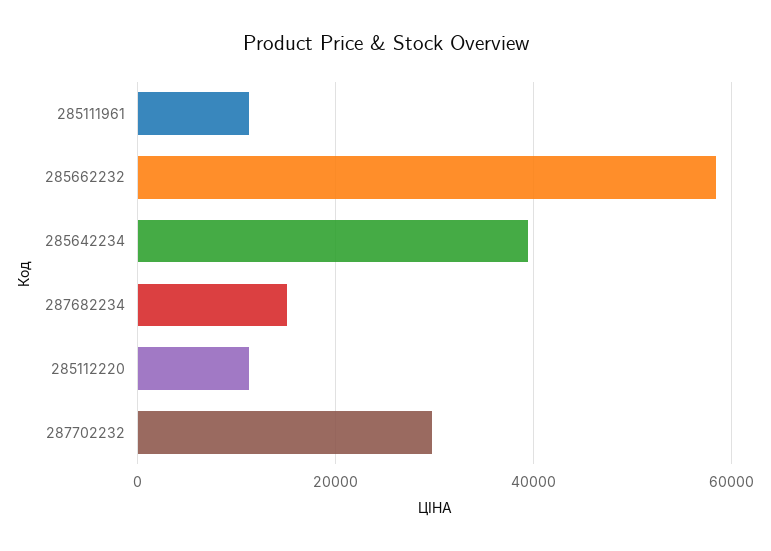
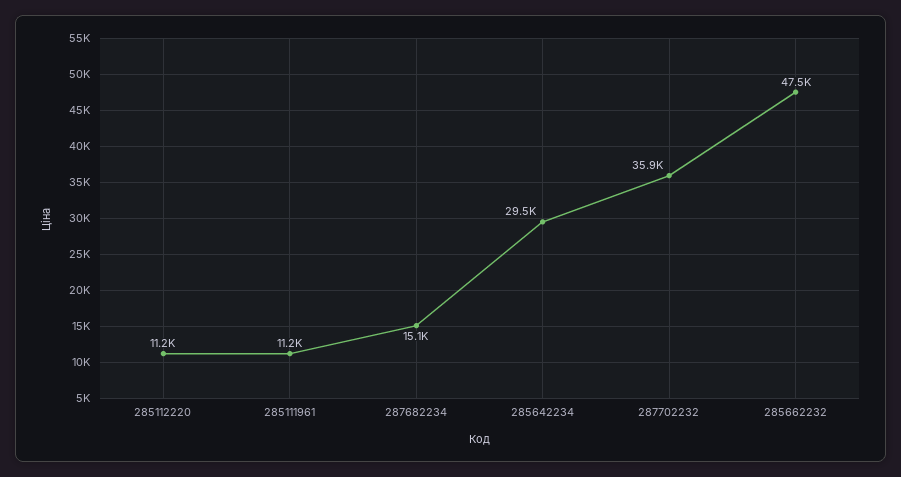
285662232: 58000 -> 47500
285642234: 40000 -> 29500
287702232: 30000 -> 35900

